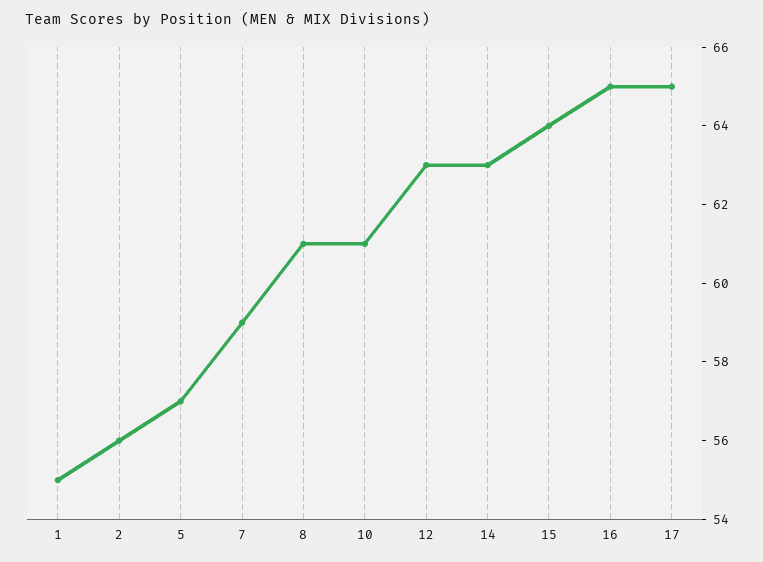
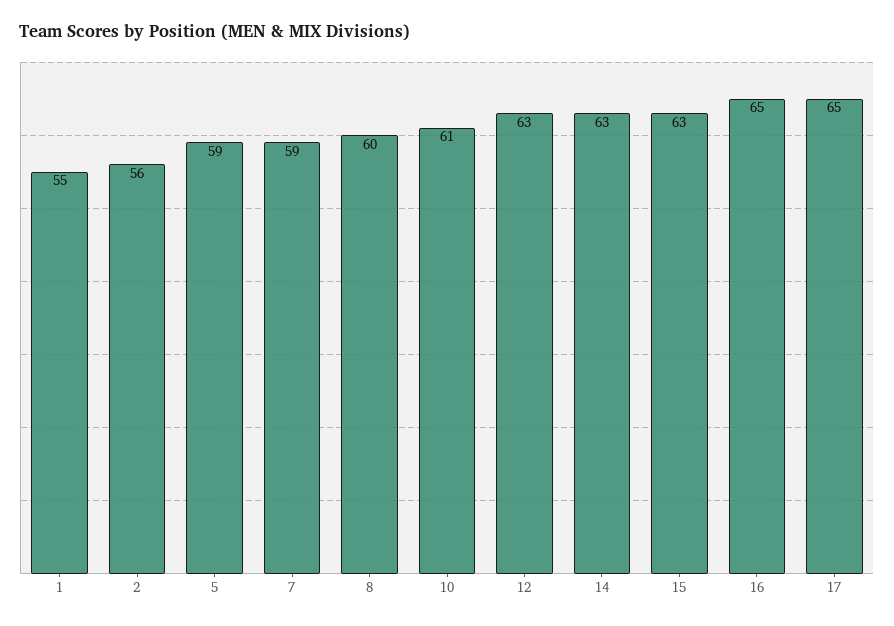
5: 57 -> 59
8: 61 -> 60
15: 64 -> 63

